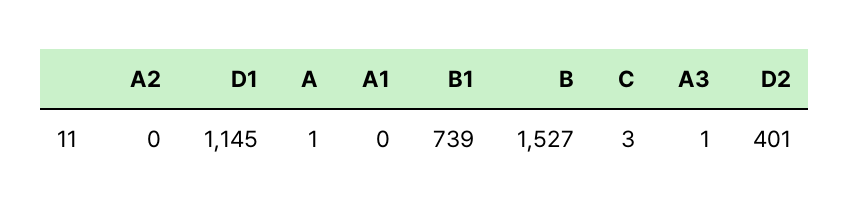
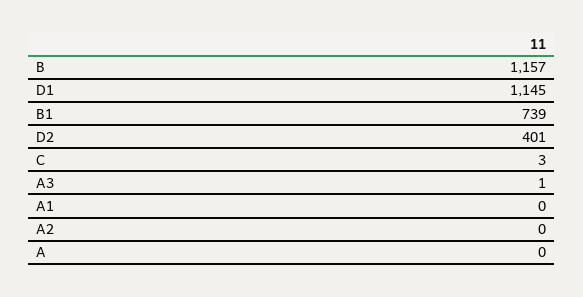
A: 1 -> 0
B: 1527 -> 1157

